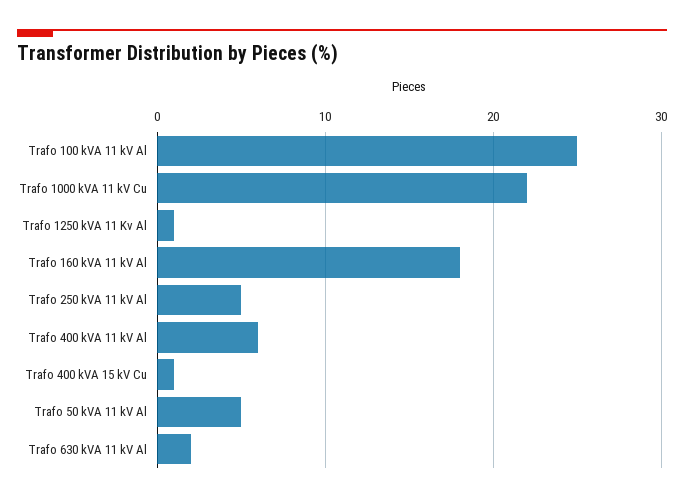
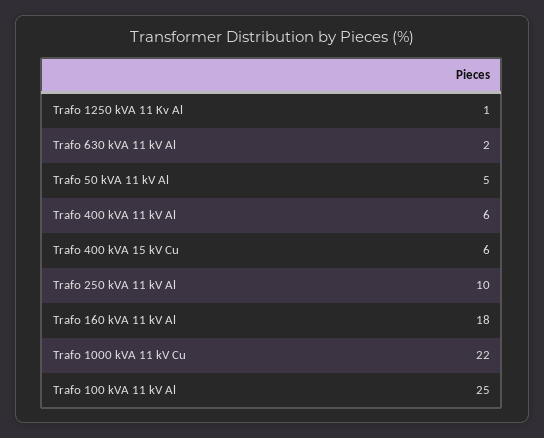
Trafo 250 kVA 11 kV Al: 5 -> 10
Trafo 400 kVA 15 kV Cu: 1 -> 6

